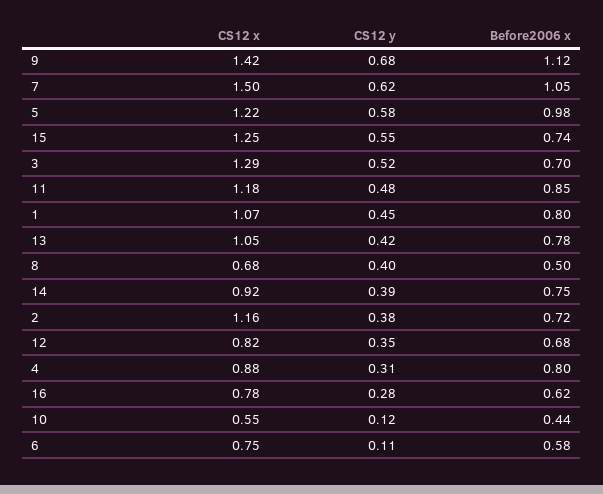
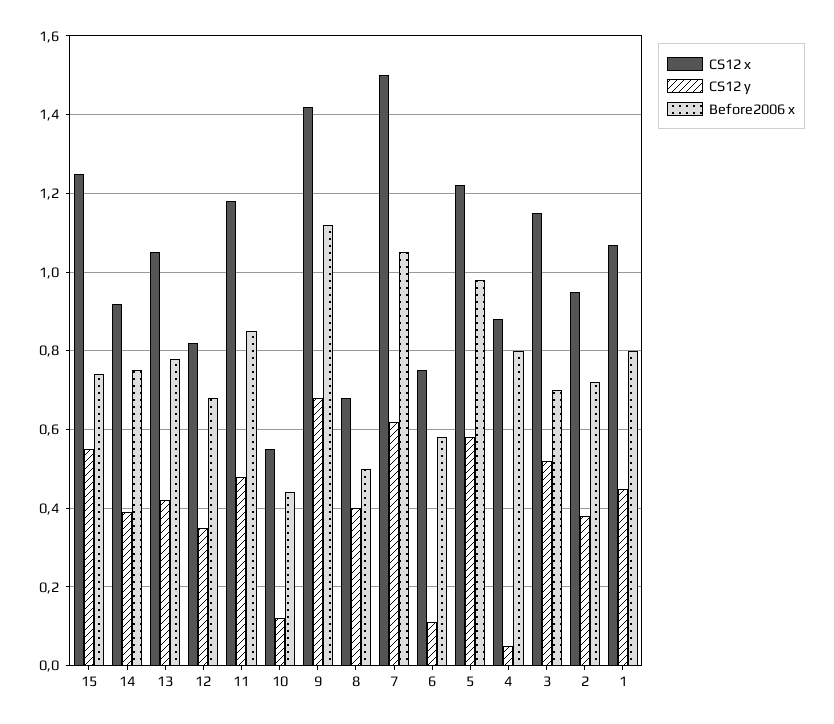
CS12 x, 3: 1.29 -> 1.15
CS12 x, 2: 1.16 -> 0.95
CS12 y, 4: 0.31 -> 0.05
CS12 x, 16: 0.78 -> none
CS12 y, 16: 0.28 -> none
Before2006 x, 16: 0.62 -> none

